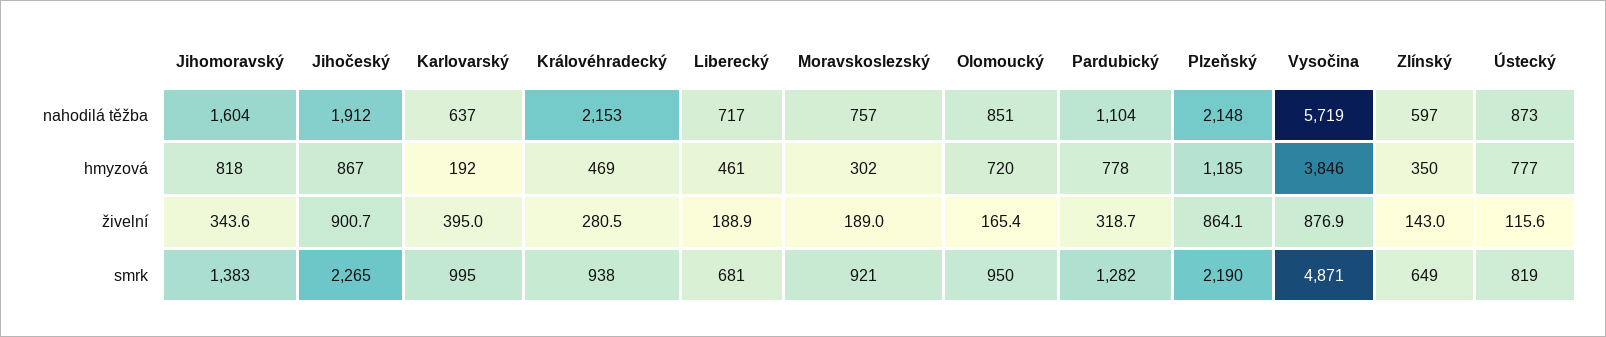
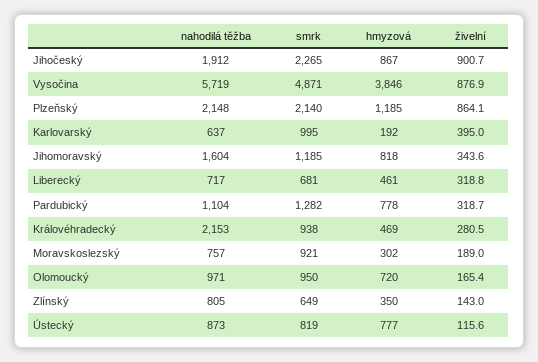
Olomoucký, nahodilá těžba: 851 -> 971
Zlínský, nahodilá těžba: 597 -> 805
Liberecký, živelní: 188.9 -> 318.8
Jihomoravský, smrk: 1383 -> 1185
Plzeňský, smrk: 2190 -> 2140

